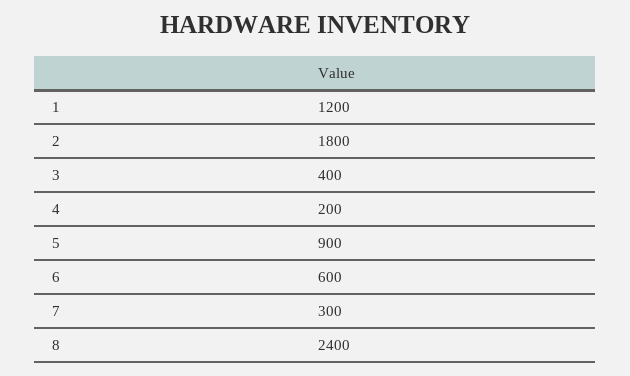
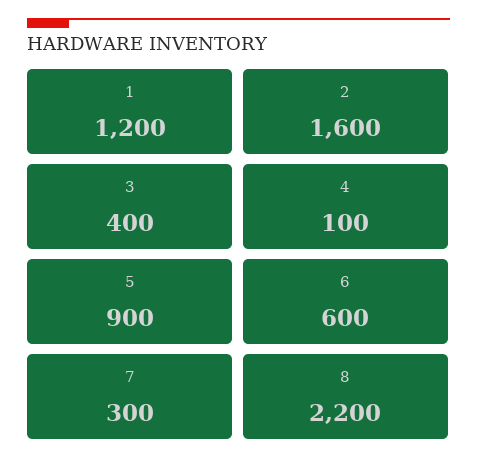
2: 1800 -> 1600
4: 200 -> 100
8: 2400 -> 2200

